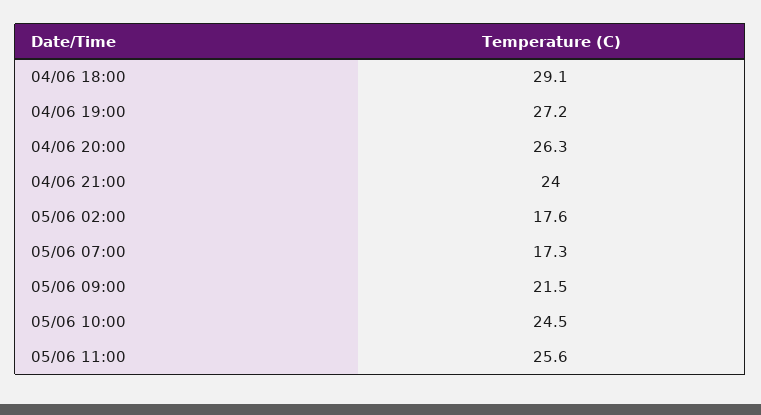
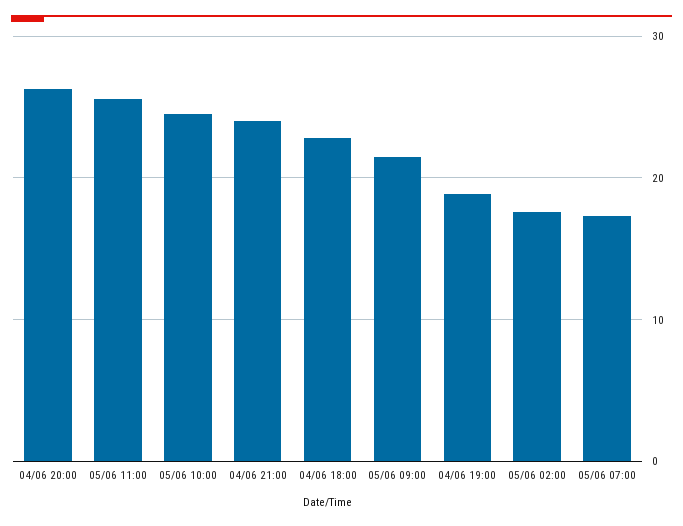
04/06 18:00: 29.1 -> 23
04/06 19:00: 27.2 -> 19

